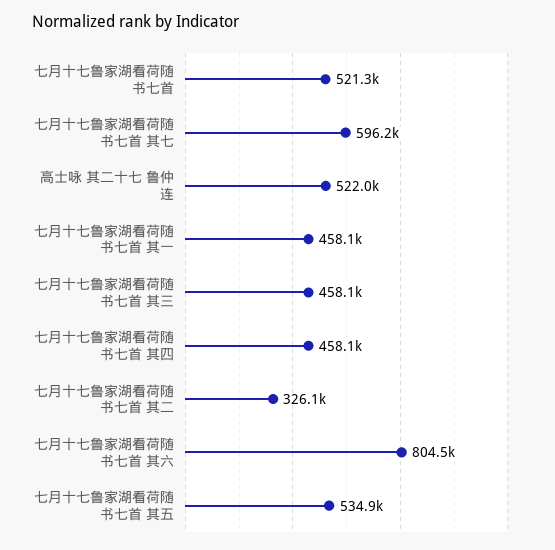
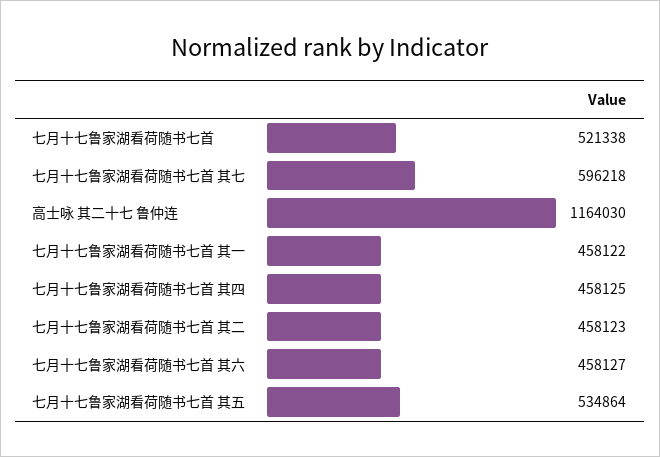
高士咏 其二十七 鲁仲连: 522000 -> 1164030
七月十七鲁家湖看荷随书七首 其三: 458100 -> none
七月十七鲁家湖看荷随书七首 其二: 326100 -> 458123
七月十七鲁家湖看荷随书七首 其六: 804500 -> 458127

